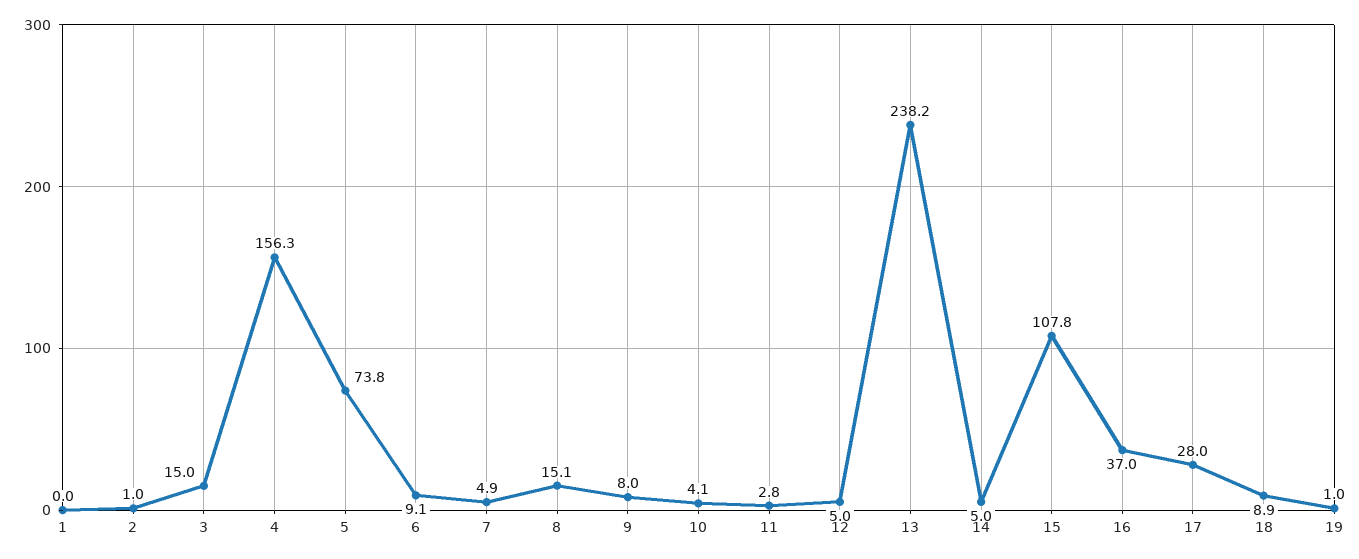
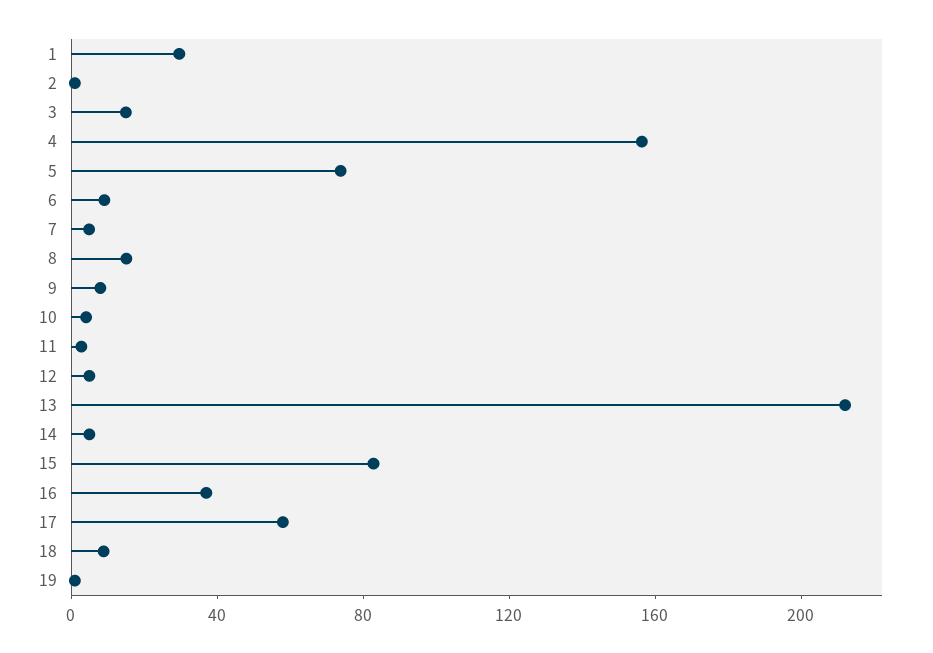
1: 0 -> 30
13: 238.2 -> 210
15: 107.8 -> 80
17: 28 -> 60

